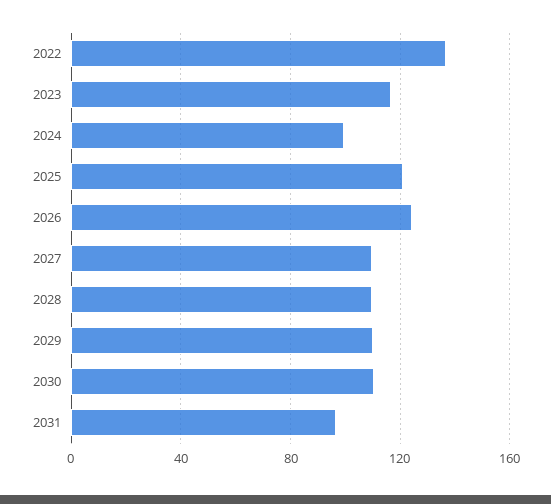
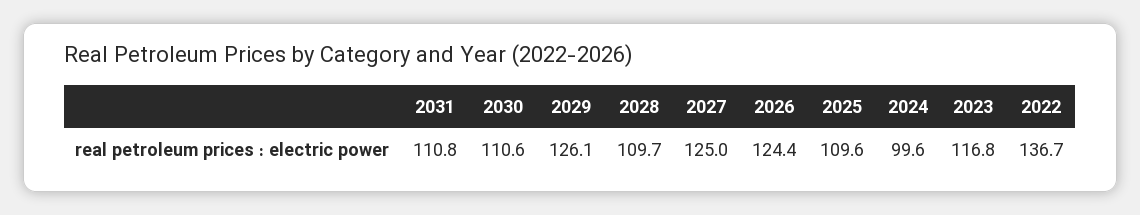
2025: 120 -> 109.6
2027: 110 -> 125
2029: 110 -> 126.1
2031: 95 -> 110.8

